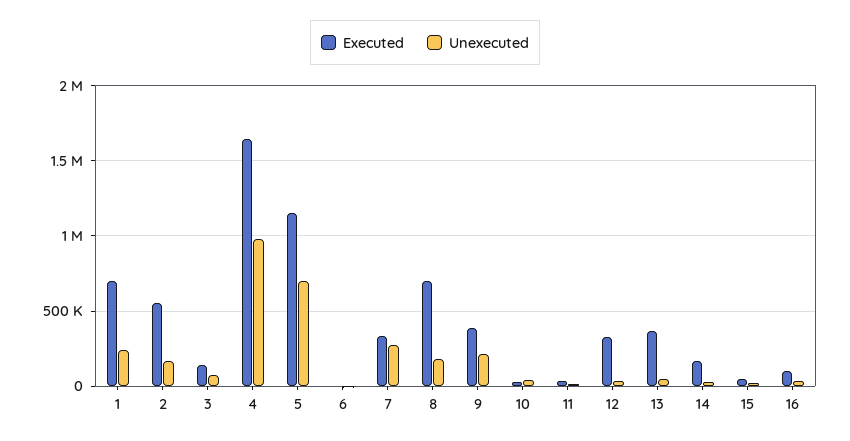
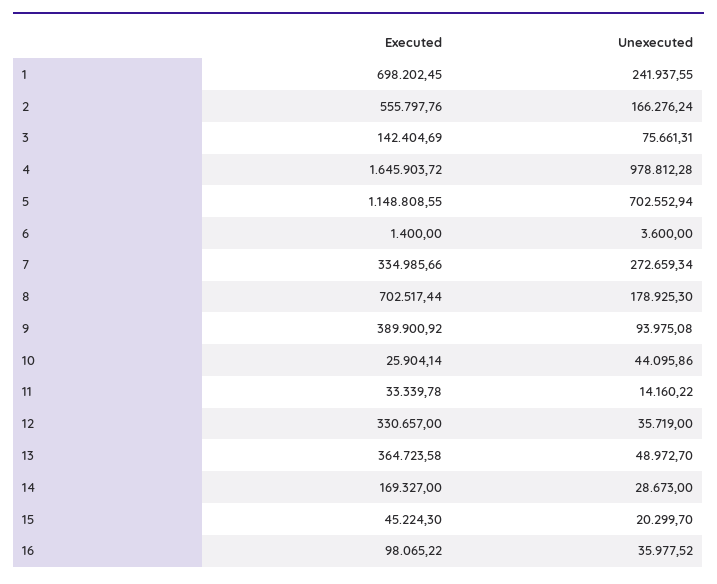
Unexecuted, 9: 200000 -> 93975.08

